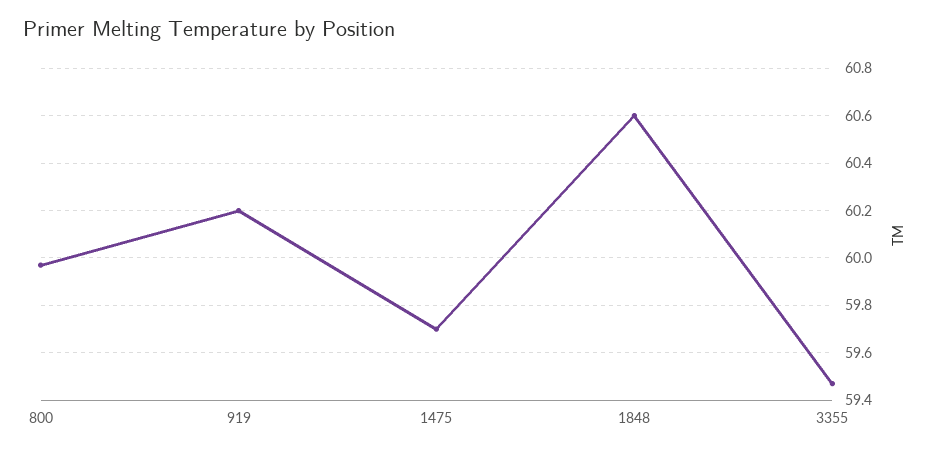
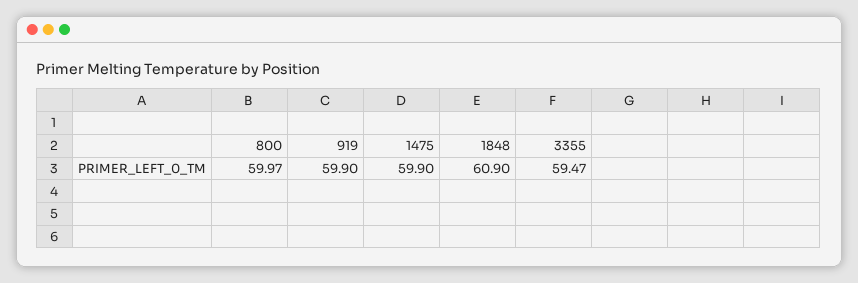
919: 60.2 -> 59.9
1475: 59.7 -> 59.9
1848: 60.6 -> 60.9

